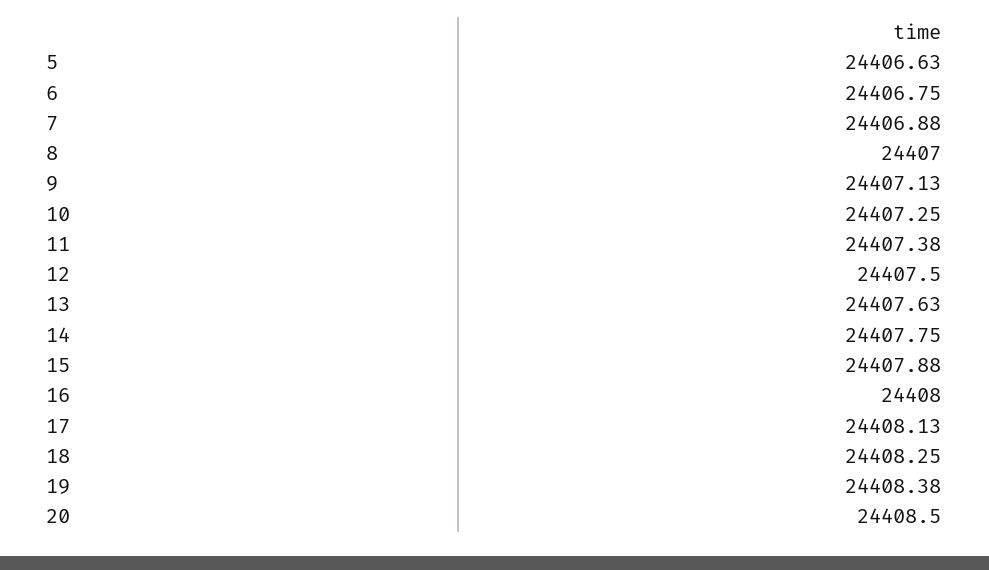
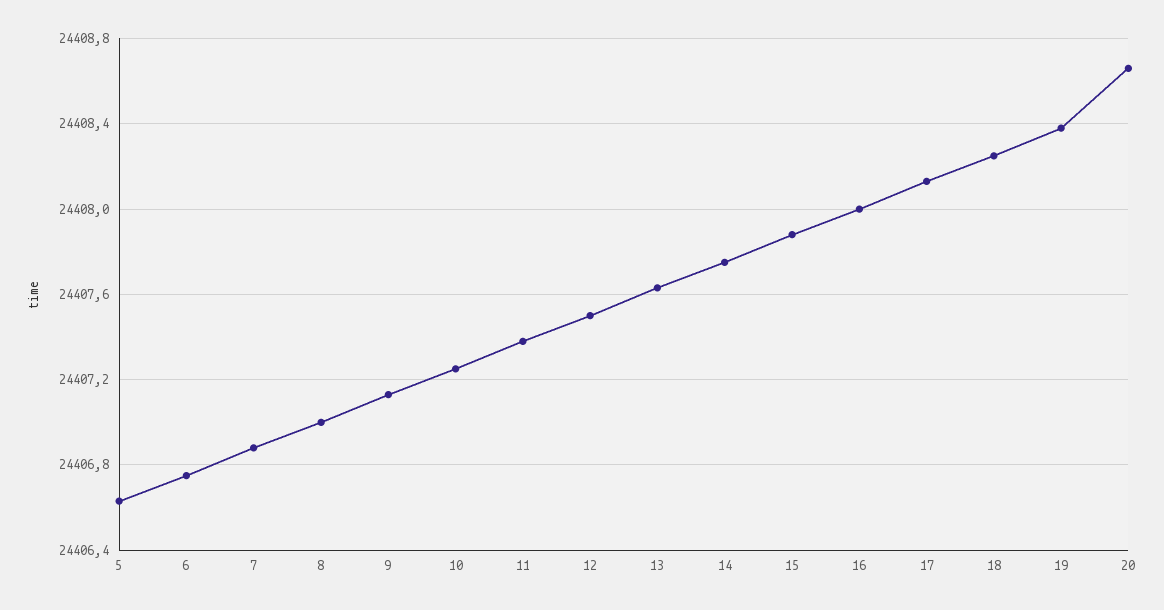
20: 24408.5 -> 24408.65

